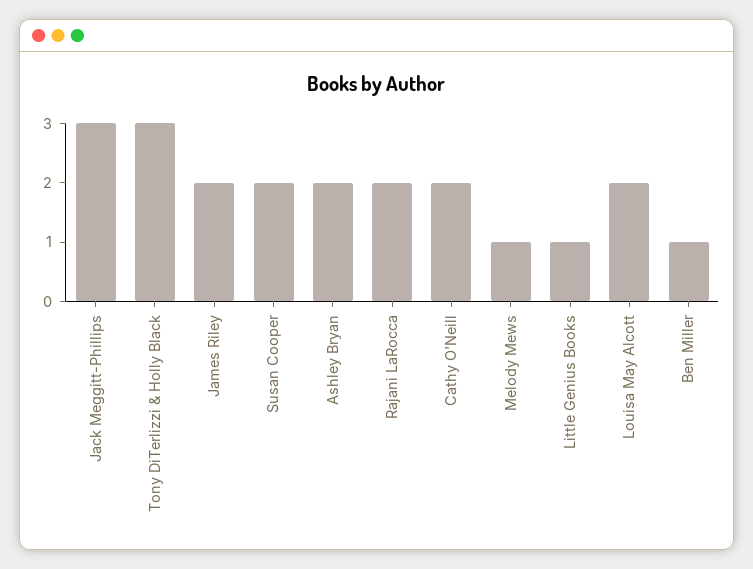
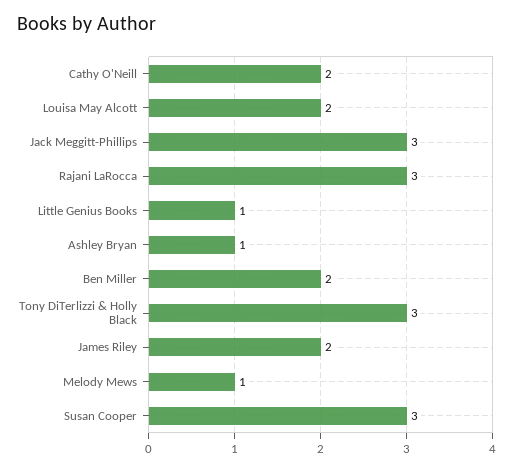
Susan Cooper: 2 -> 3
Ashley Bryan: 2 -> 1
Rajani LaRocca: 2 -> 3
Ben Miller: 1 -> 2

